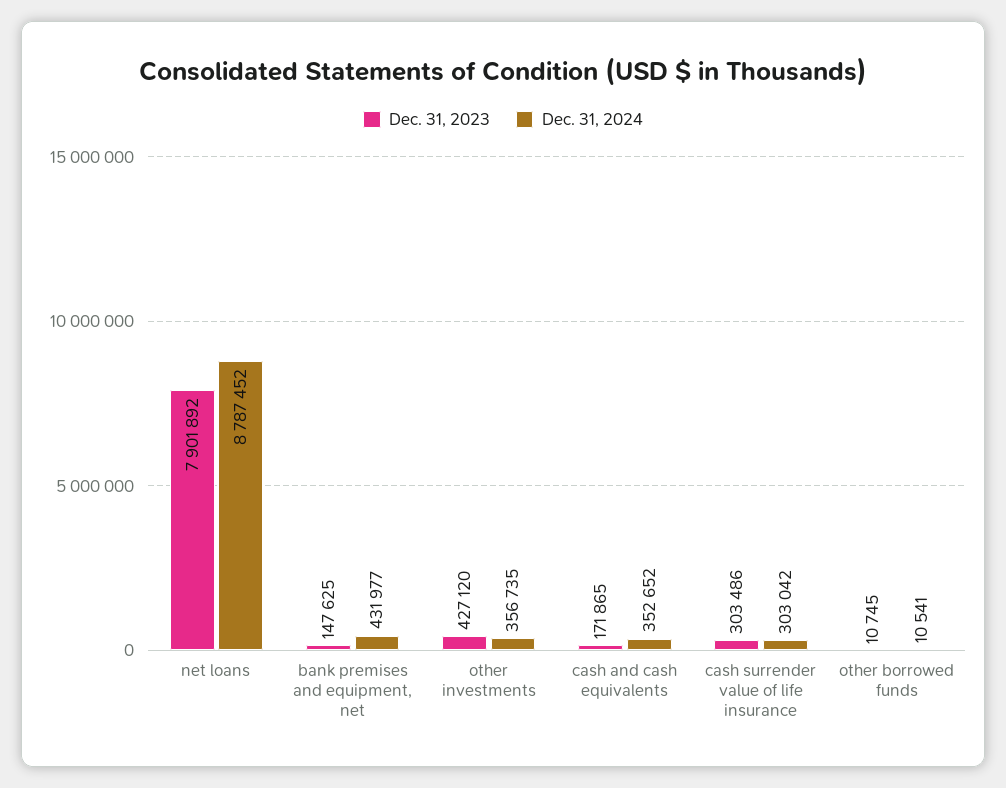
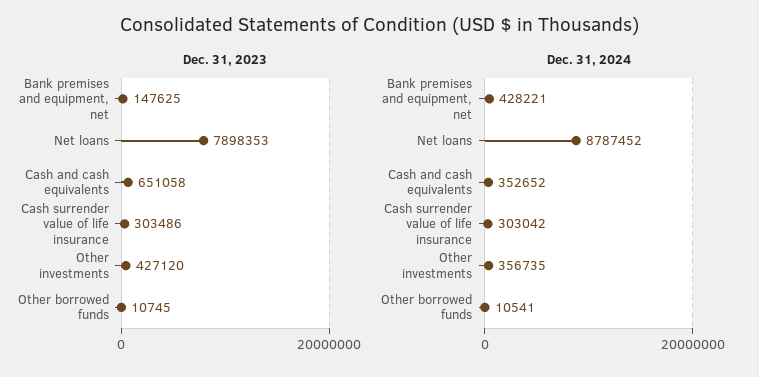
Dec. 31, 2023, net loans: 7901892 -> 7898353
Dec. 31, 2024, bank premises and equipment, net: 431977 -> 428221
Dec. 31, 2023, cash and cash equivalents: 171865 -> 651058

